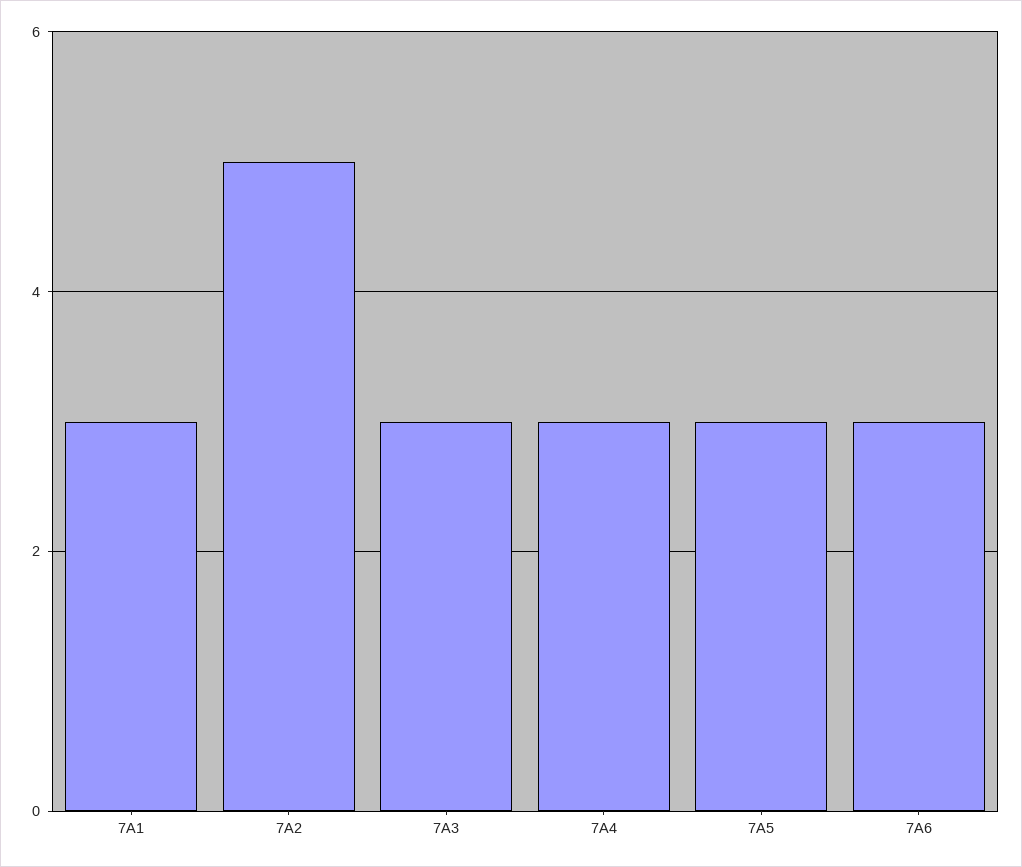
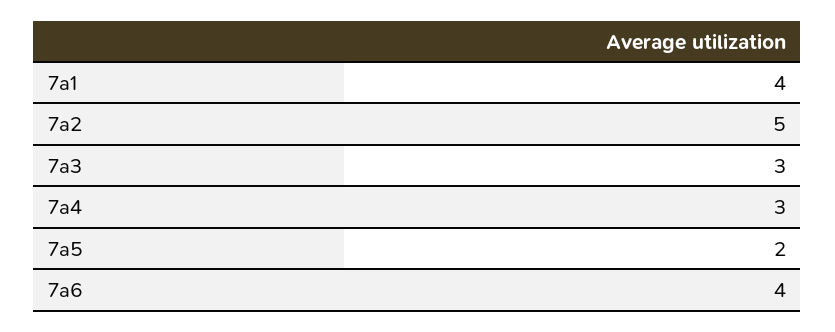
7A1: 3 -> 4
7A5: 3 -> 2
7A6: 3 -> 4

